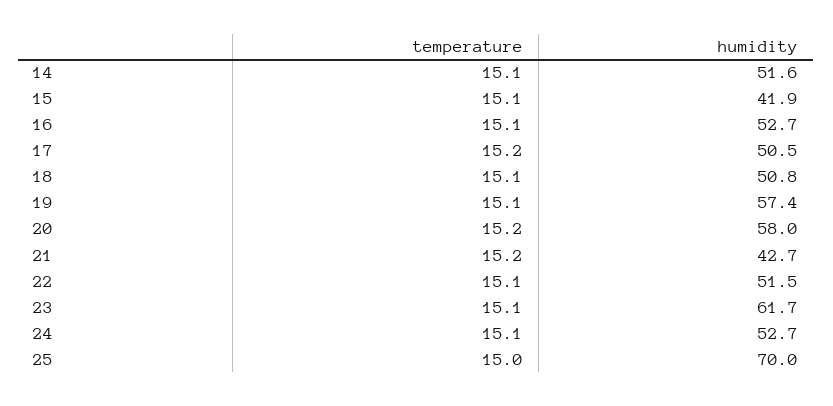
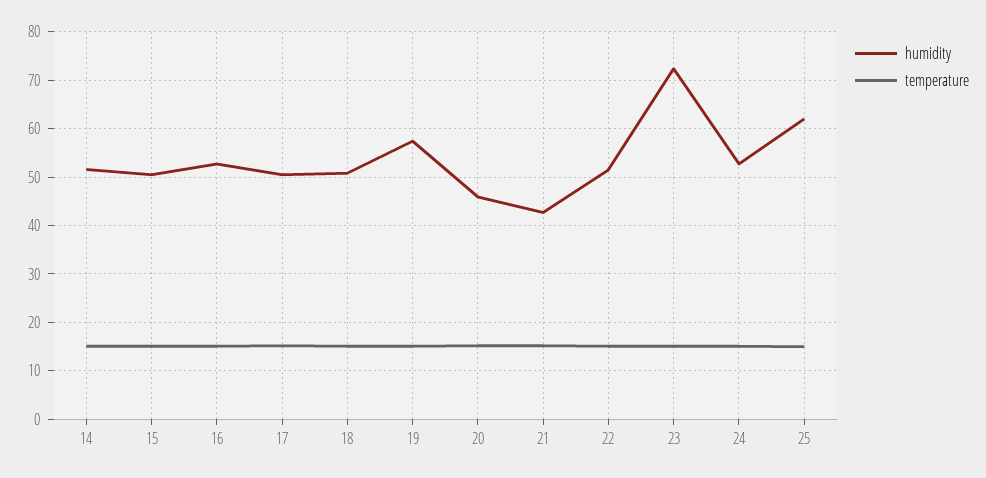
humidity, 15: 41.9 -> 50
humidity, 20: 58 -> 46
humidity, 23: 61.7 -> 72
humidity, 25: 70 -> 62

